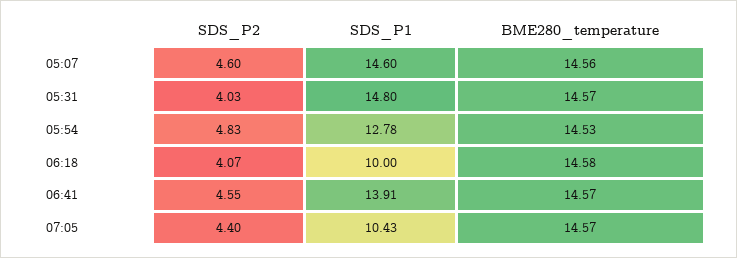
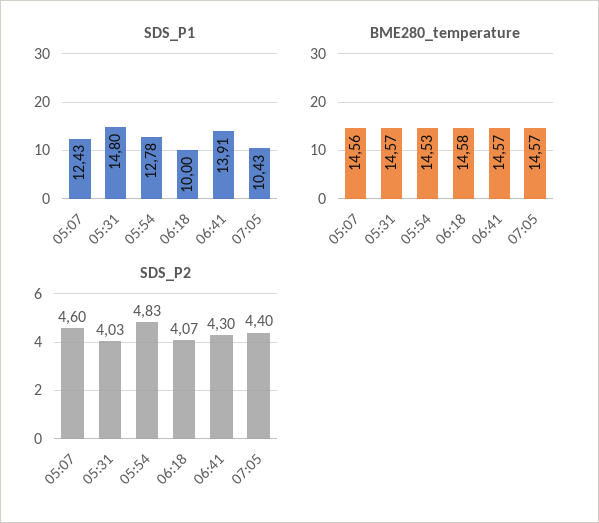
SDS_P1, 05:07: 14.6 -> 12.43
SDS_P2, 06:41: 4.55 -> 4.3

